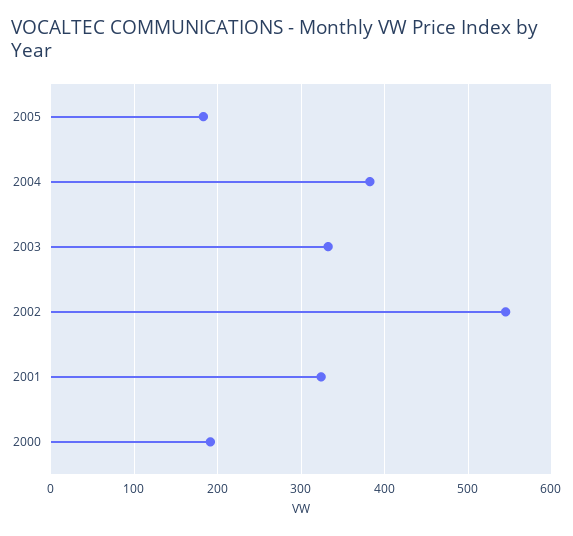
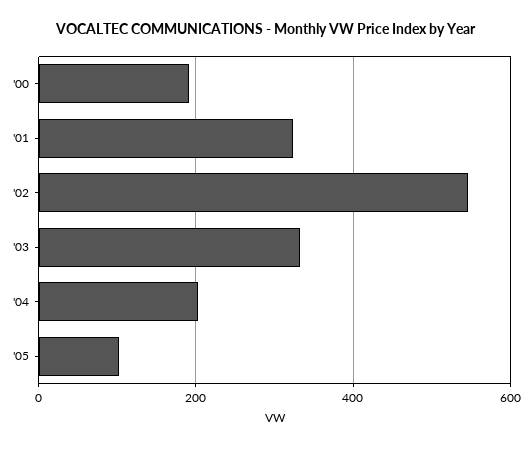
2005: 180 -> 100
2004: 380 -> 200

